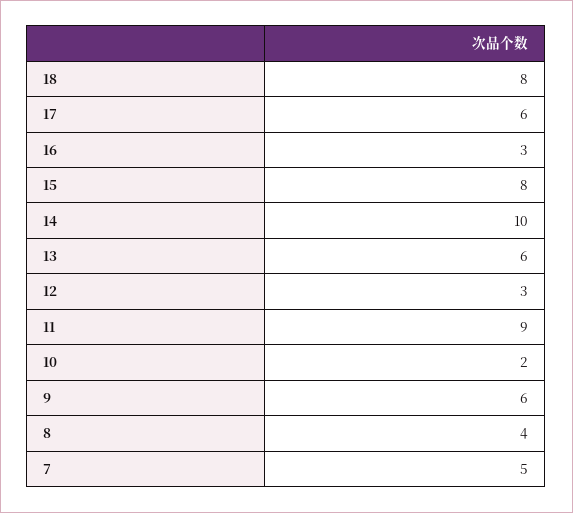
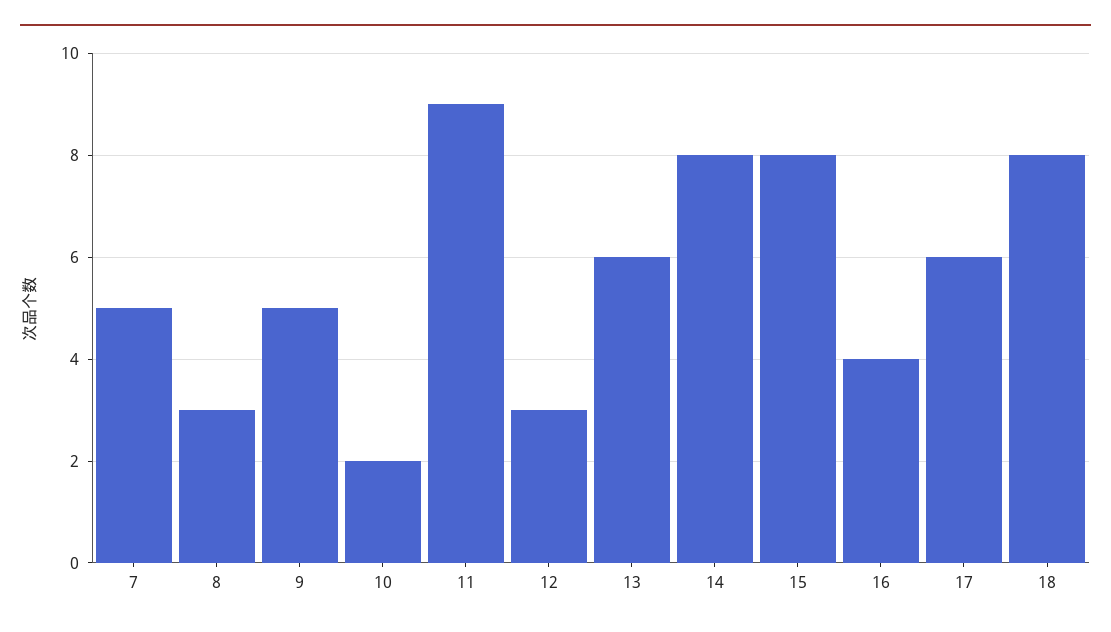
16: 3 -> 4
14: 10 -> 8
9: 6 -> 5
8: 4 -> 3

